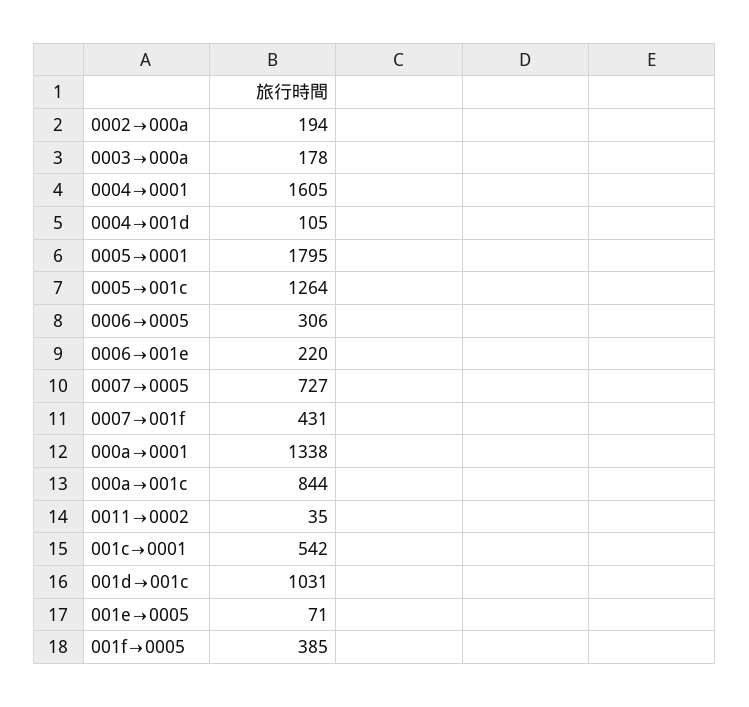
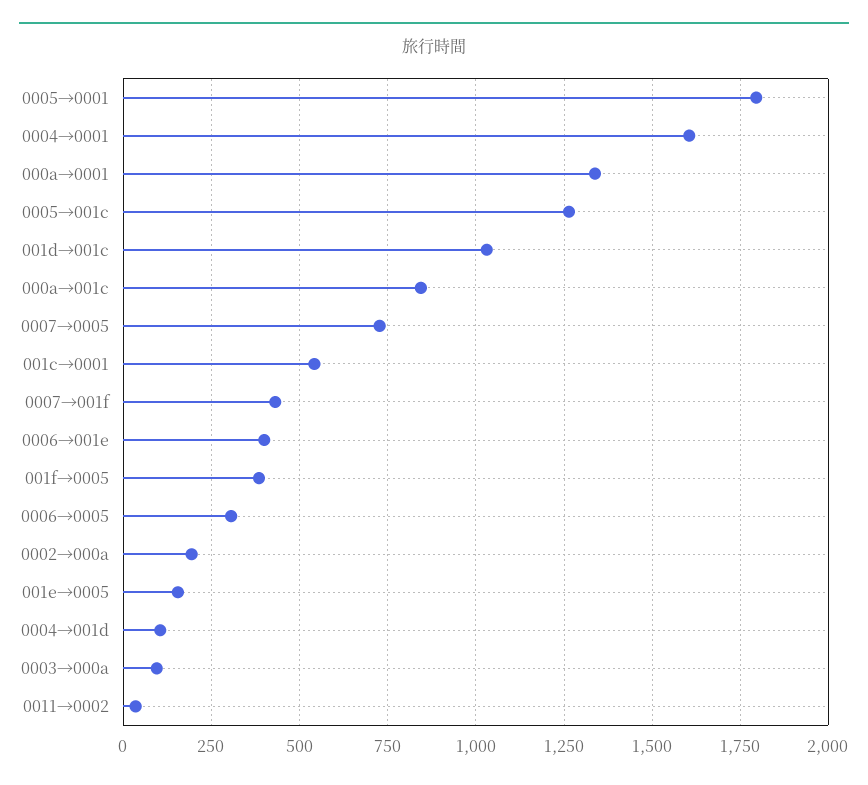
0003→000a: 178 -> 100
0006→001e: 220 -> 400
001e→0005: 71 -> 150

